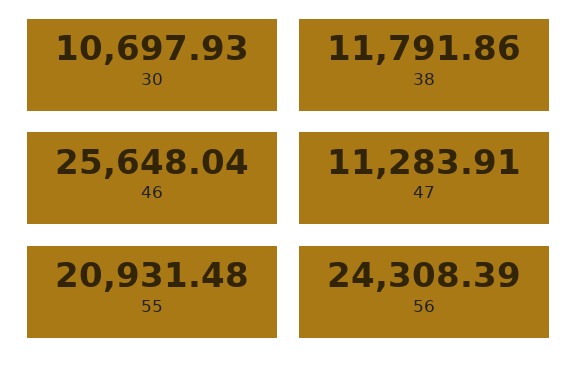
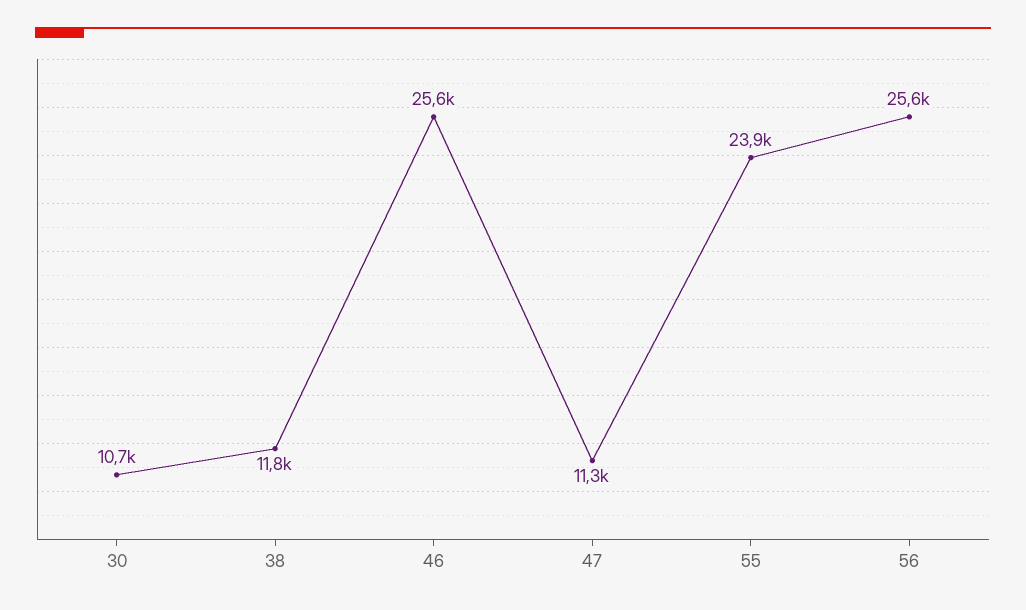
55: 20931.48 -> 23900
56: 24308.39 -> 25600

